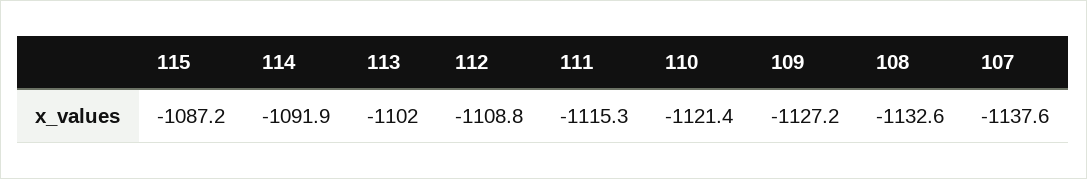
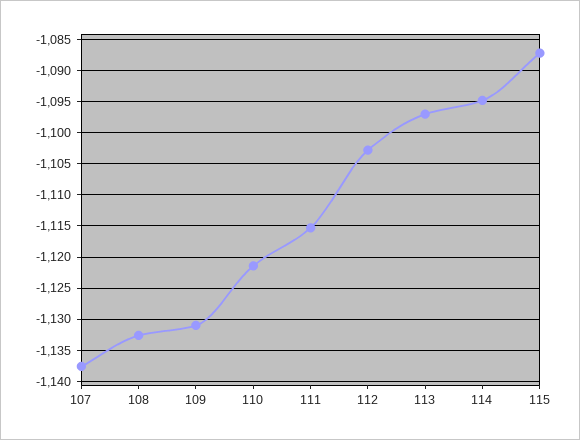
114: -1091.9 -> -1095
113: -1102 -> -1097
112: -1108.8 -> -1103
109: -1127.2 -> -1131

